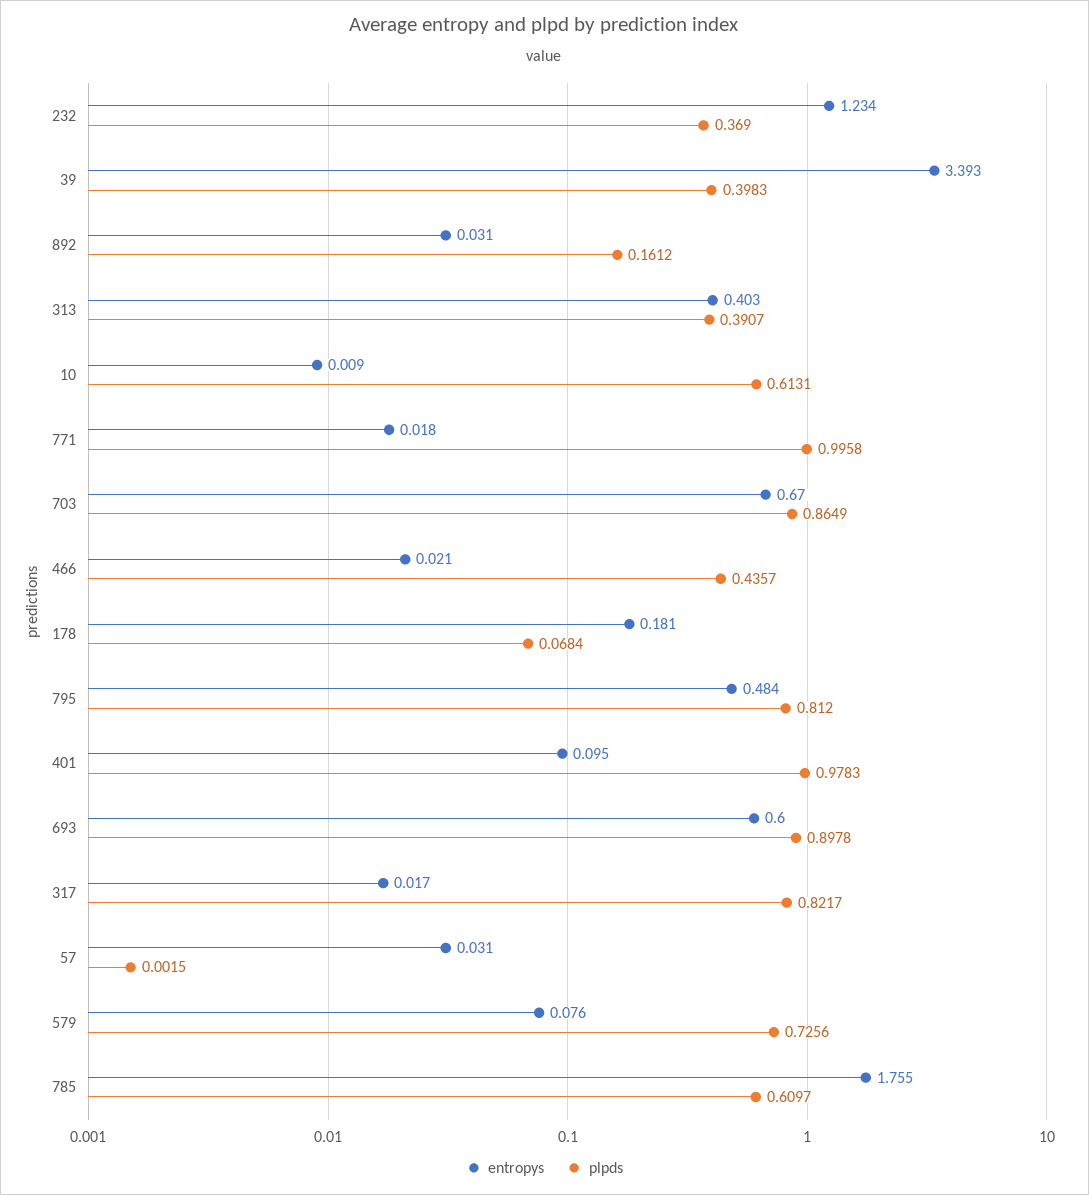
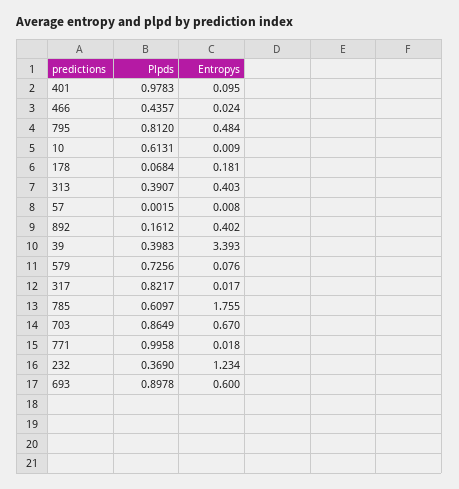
entropys, 892: 0.031 -> 0.402
entropys, 466: 0.021 -> 0.024
entropys, 57: 0.031 -> 0.008

